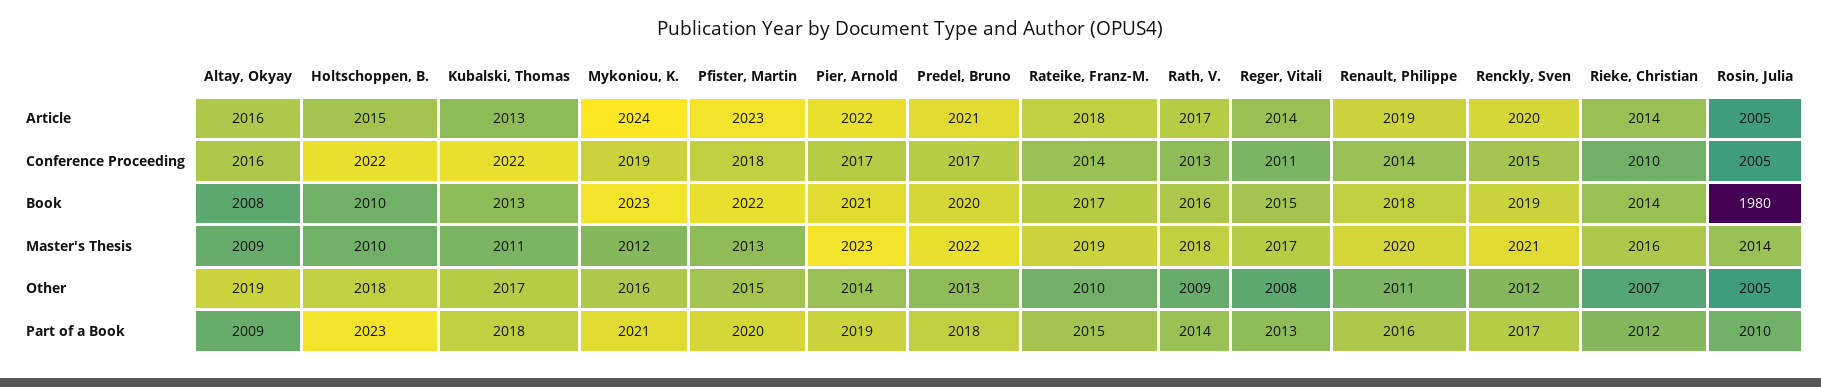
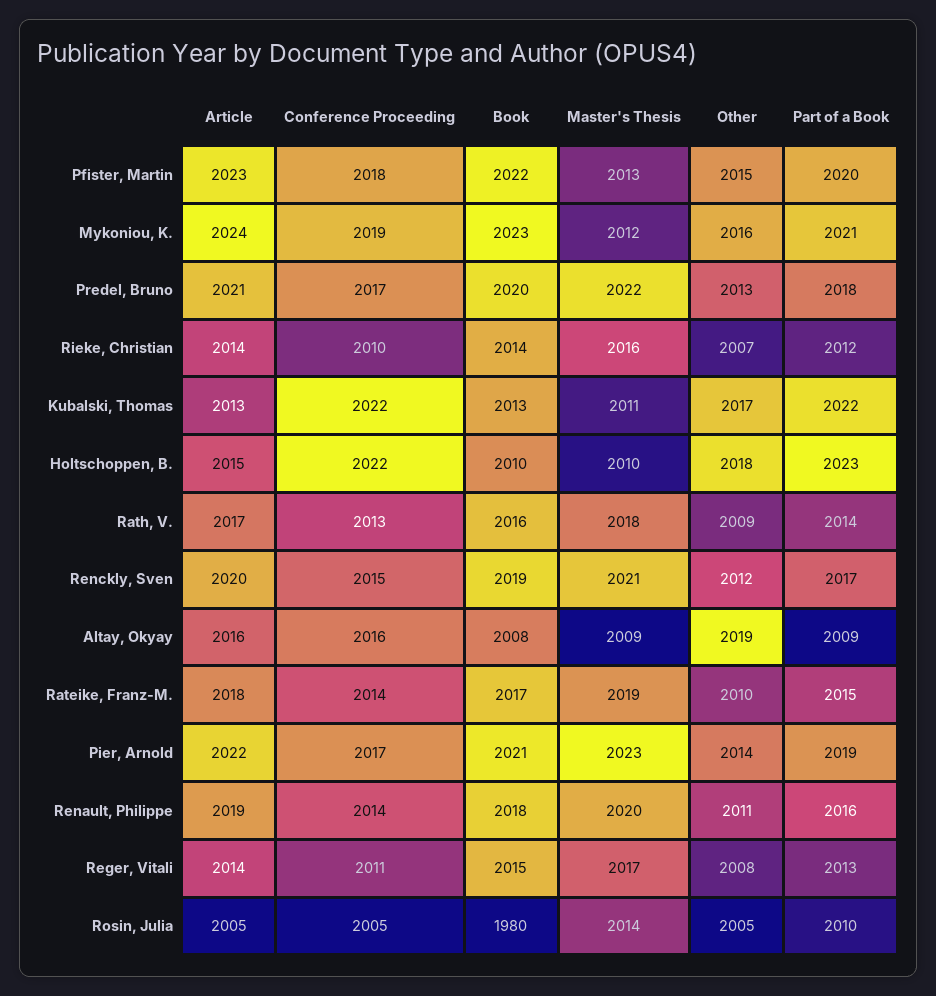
Kubalski, Thomas, Part of a Book: 2018 -> 2022

